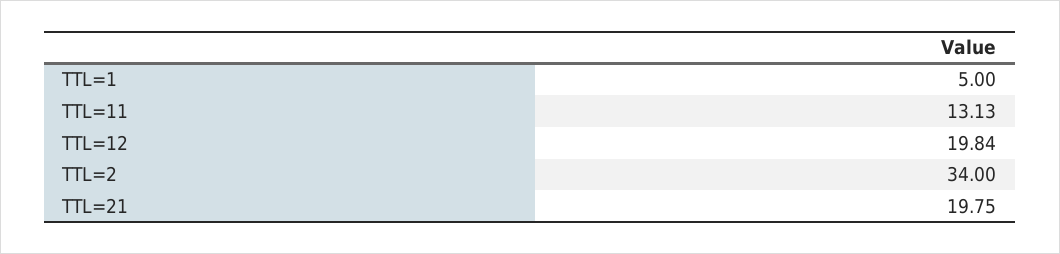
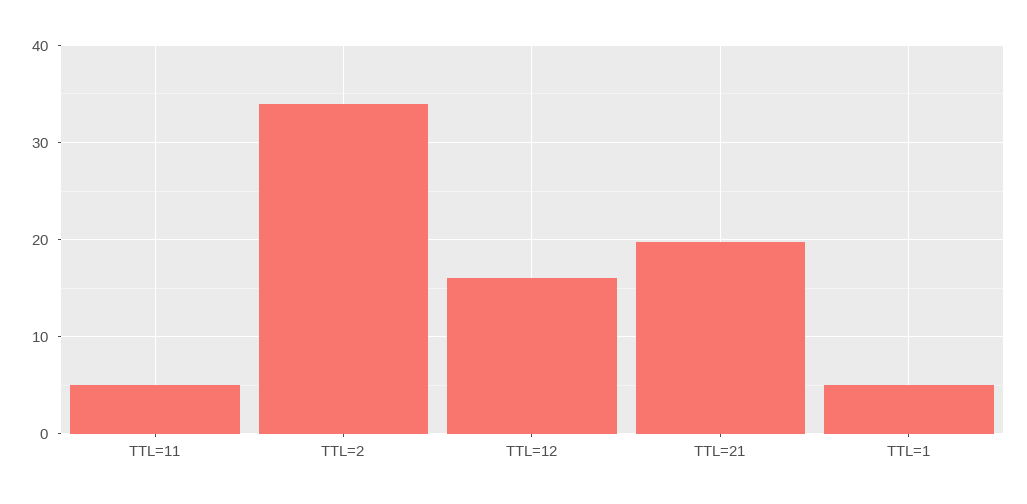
TTL=11: 13.13 -> 5
TTL=12: 19.84 -> 16

